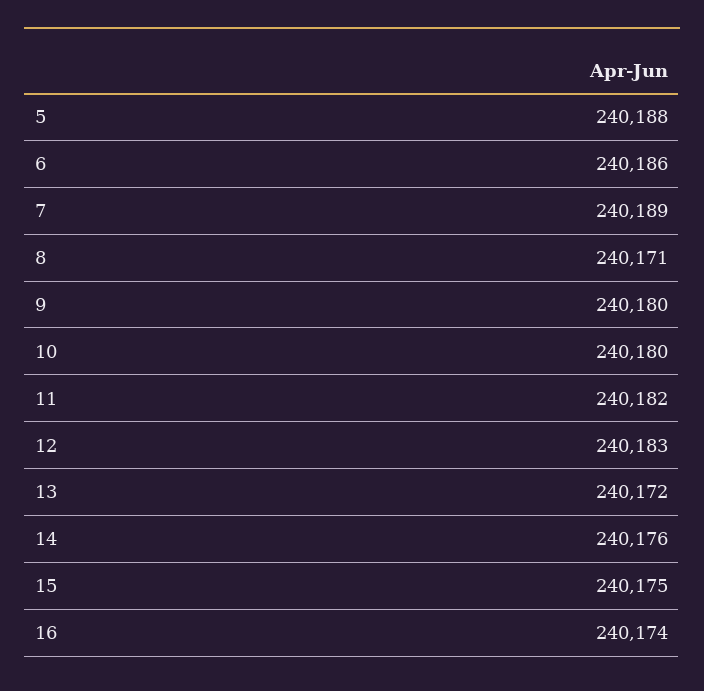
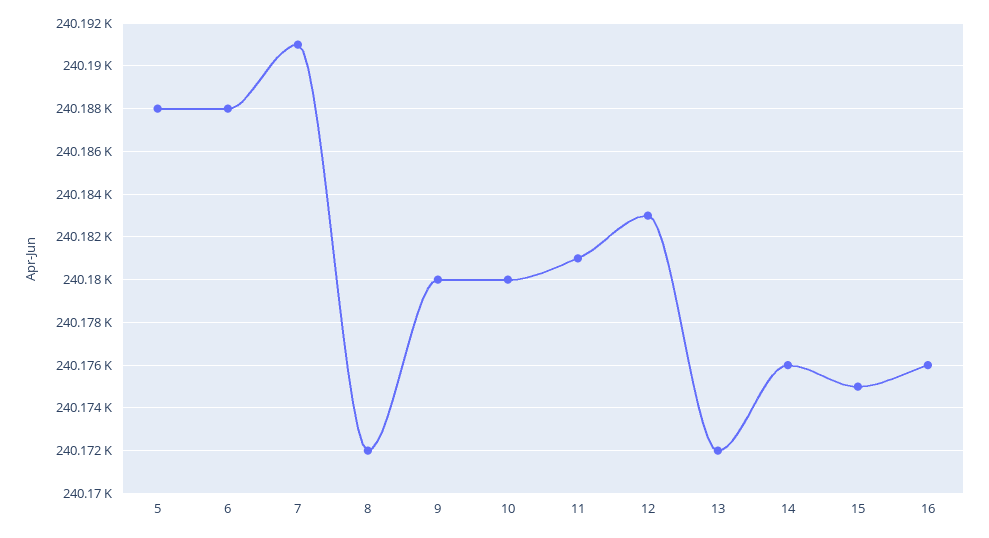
6: 240186 -> 240188
7: 240189 -> 240191
8: 240171 -> 240172
11: 240182 -> 240181
16: 240174 -> 240176

